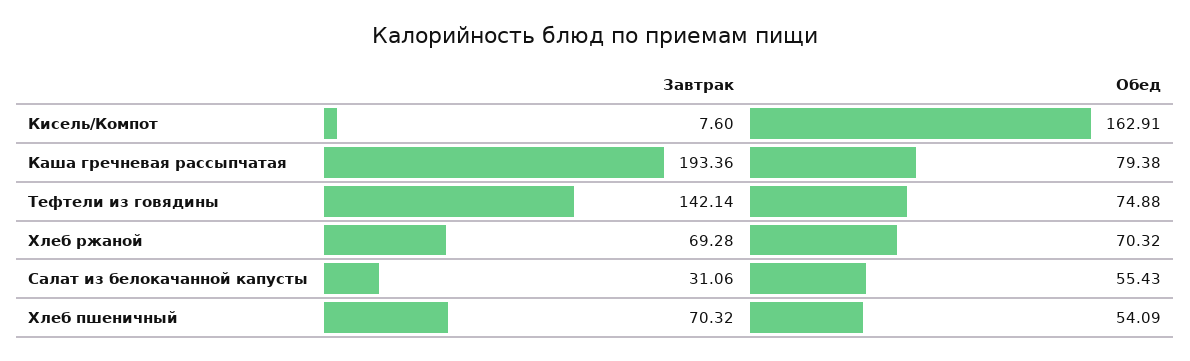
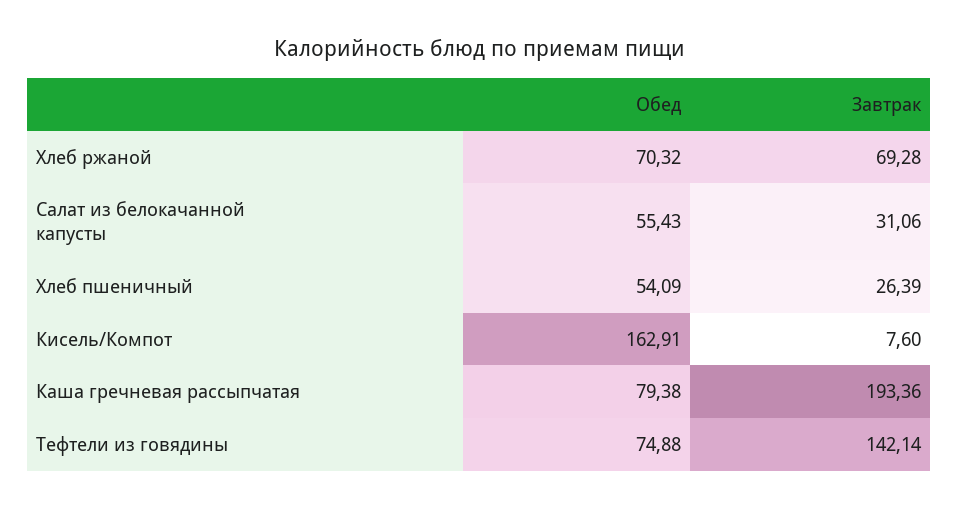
Завтрак, Хлеб пшеничный: 70.32 -> 26.39

